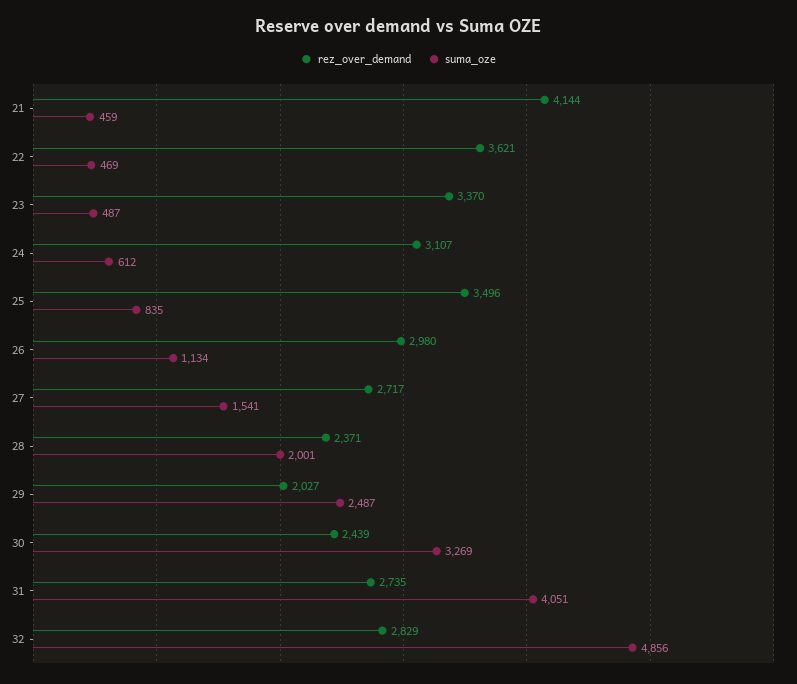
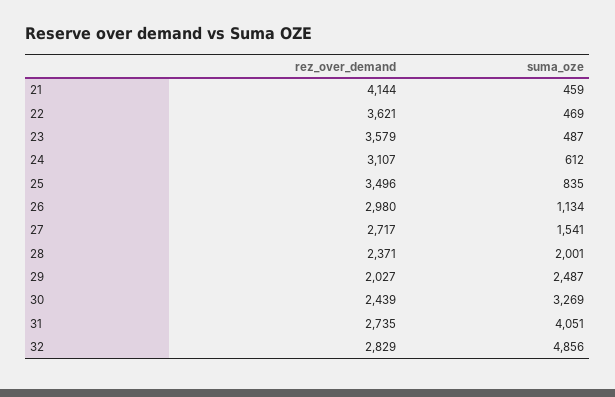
rez_over_demand, 23: 3370 -> 3579

